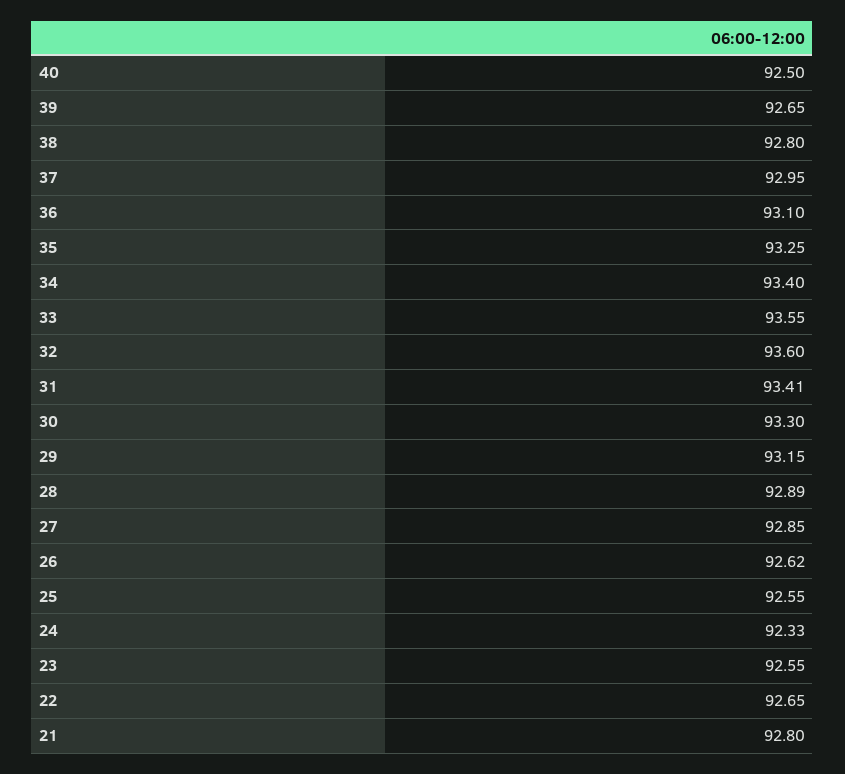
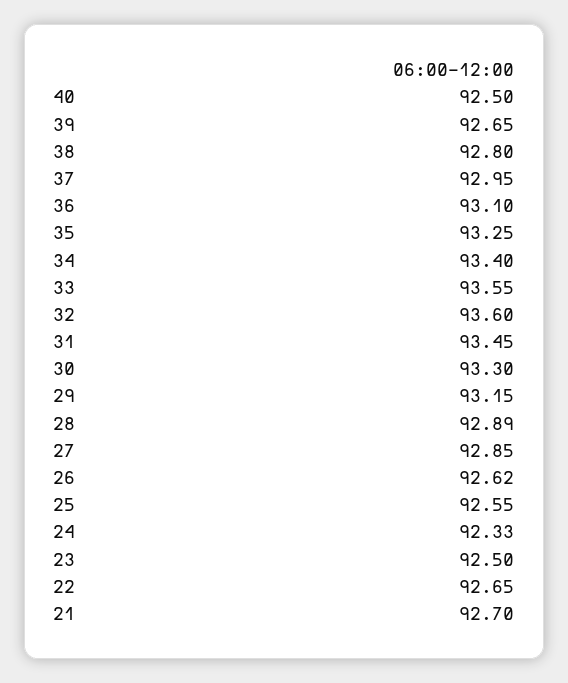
31: 93.41 -> 93.45
23: 92.55 -> 92.5
21: 92.8 -> 92.7

